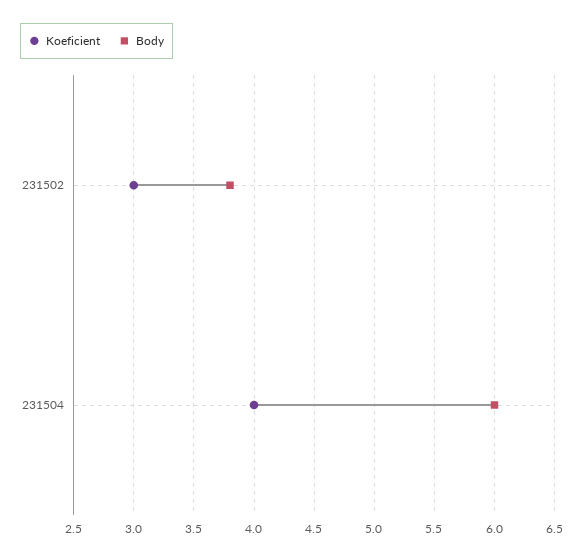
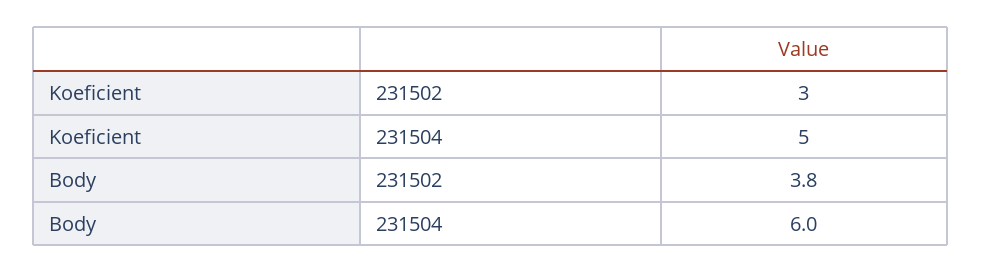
Koeficient, 231504: 4 -> 5

